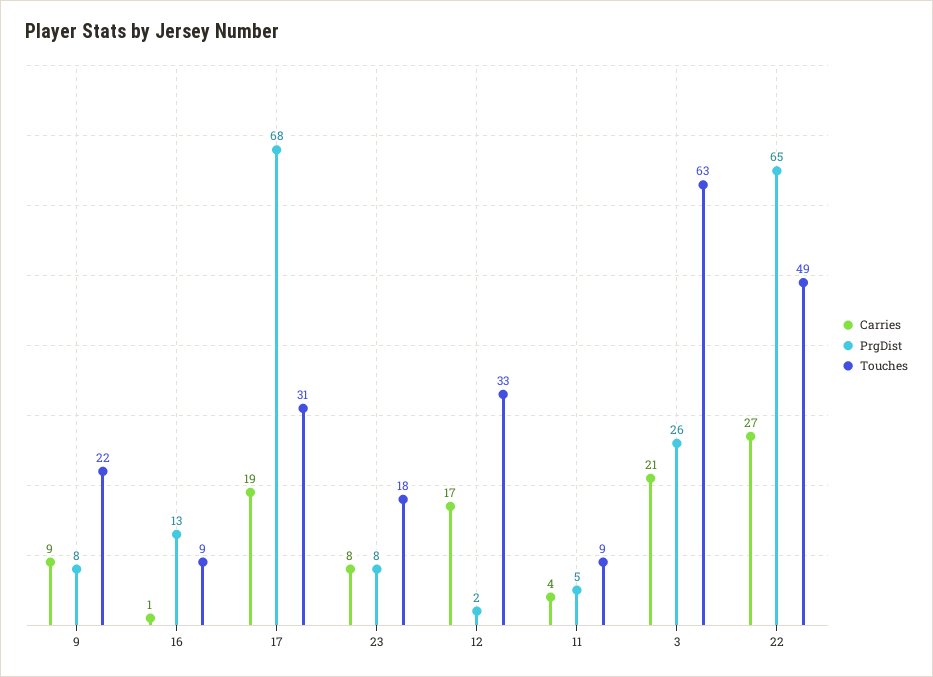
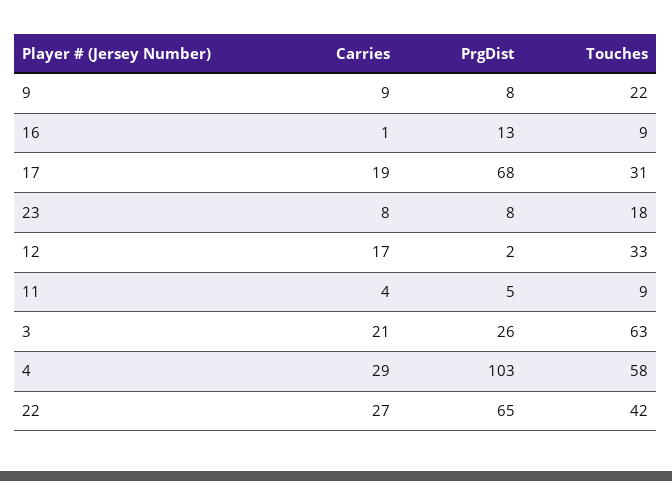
Touches, 22: 49 -> 42
Carries, 4: none -> 29
PrgDist, 4: none -> 103
Touches, 4: none -> 58

